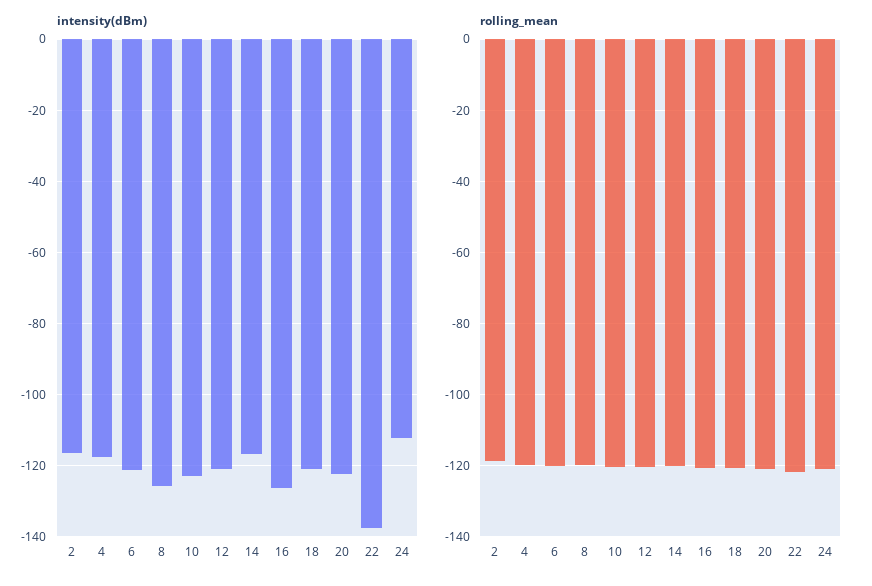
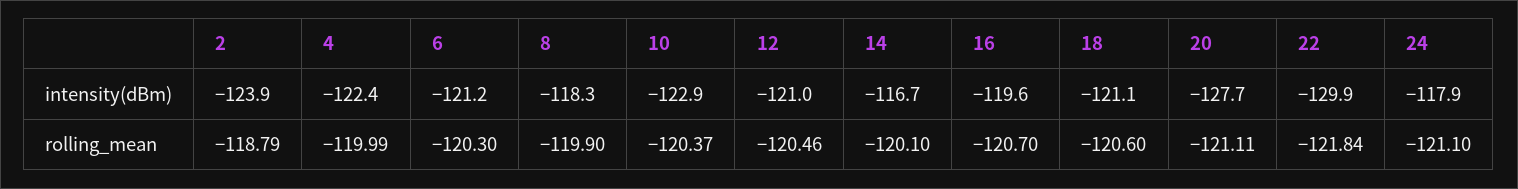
intensity(dBm), 2: -116 -> -123.9
intensity(dBm), 4: -118 -> -122.4
intensity(dBm), 8: -126 -> -118.3
intensity(dBm), 16: -126 -> -119.6
intensity(dBm), 20: -122 -> -127.7
intensity(dBm), 22: -138 -> -129.9
intensity(dBm), 24: -112 -> -117.9

